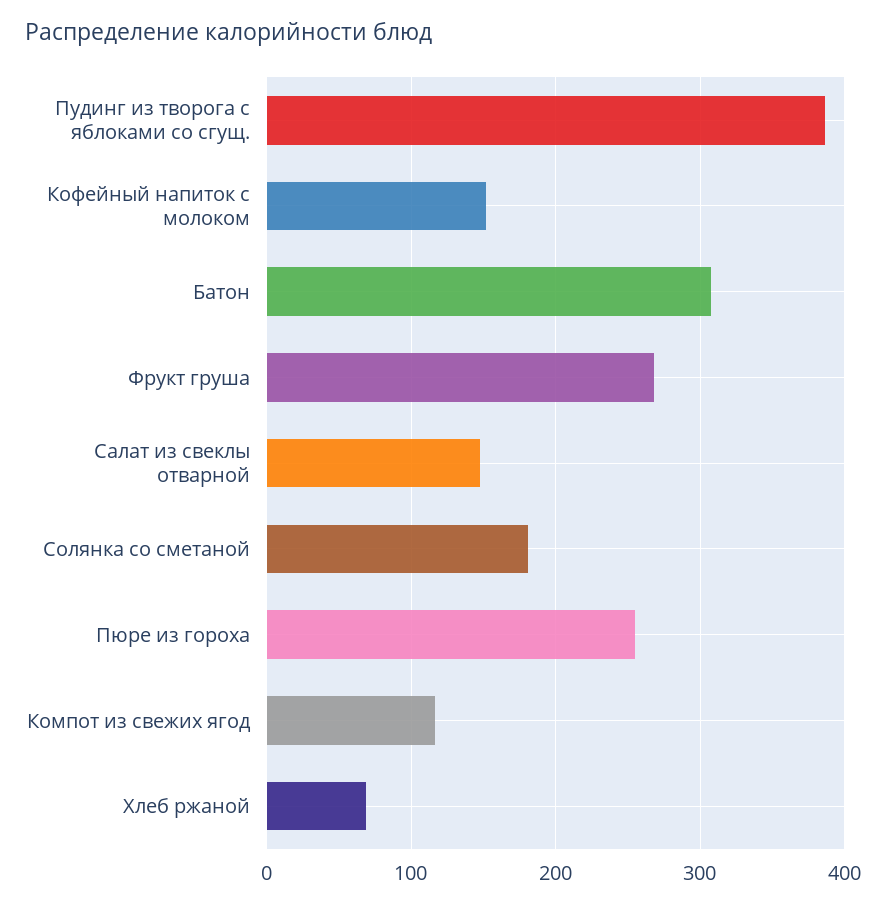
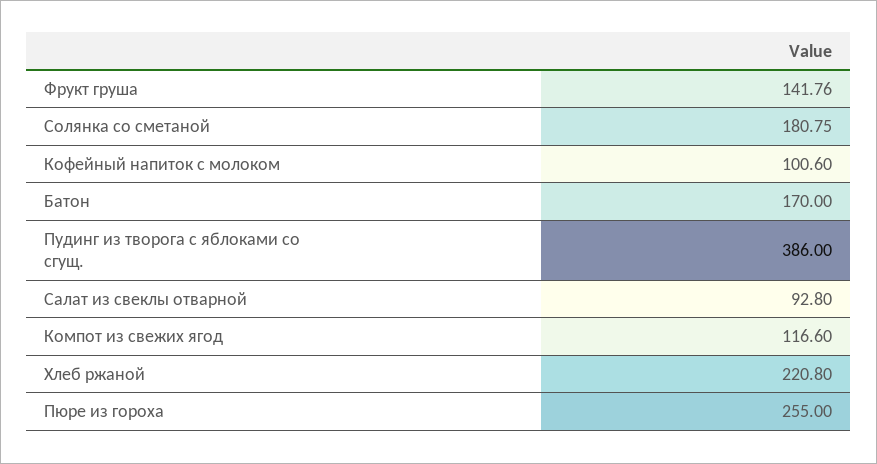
Кофейный напиток с молоком: 150 -> 100.6
Батон: 310 -> 170
Фрукт груша: 270 -> 141.76
Салат из свеклы отварной: 150 -> 92.8
Хлеб ржаной: 70 -> 220.8

